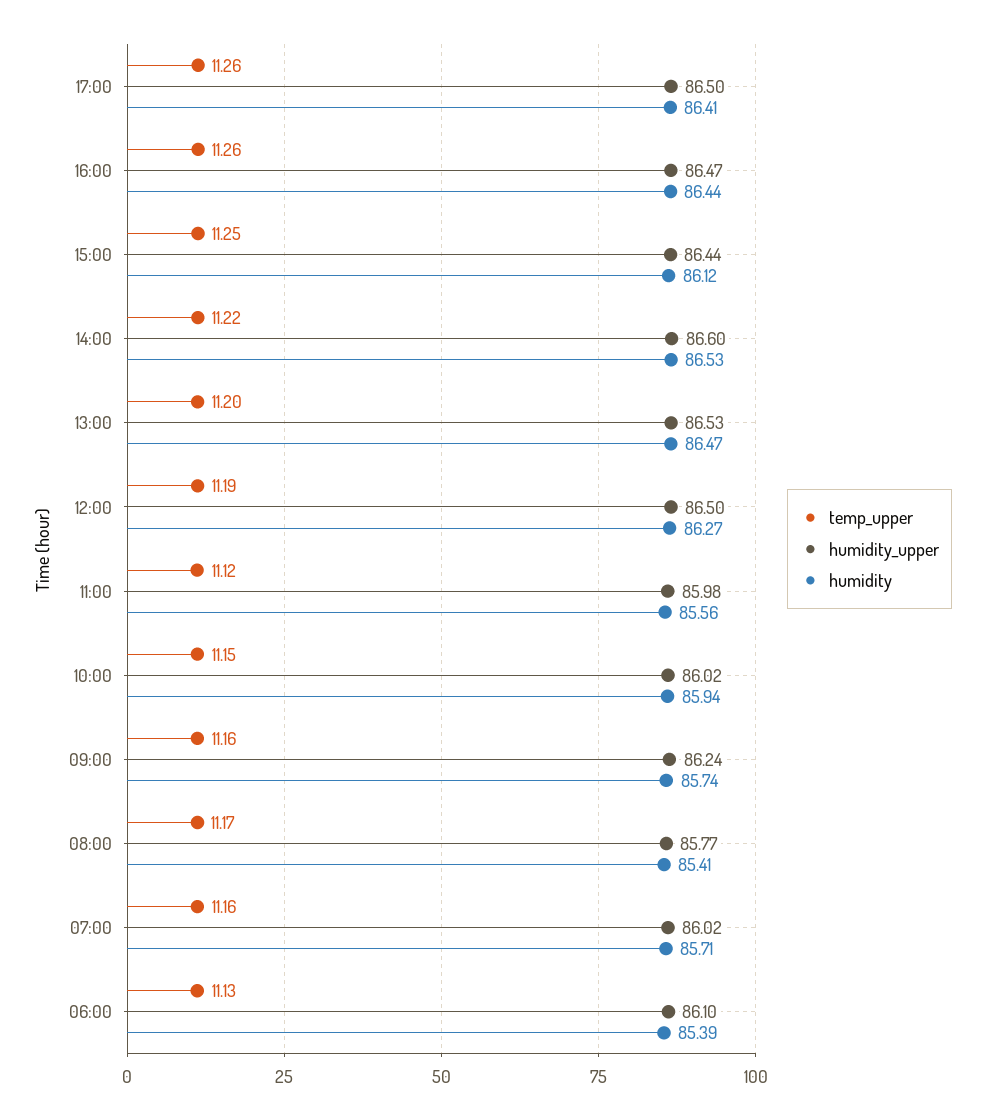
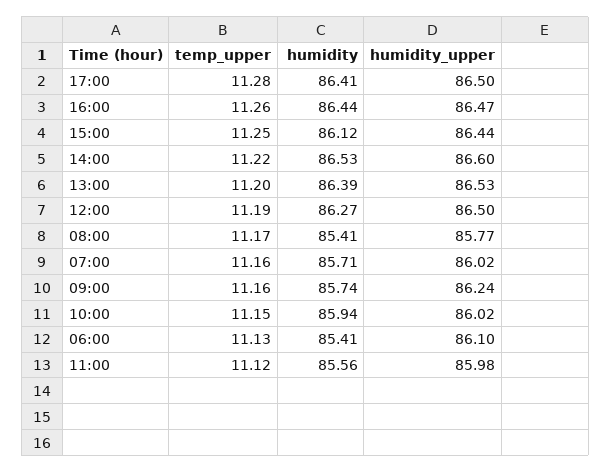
temp_upper, 17:00: 11.26 -> 11.28
humidity, 13:00: 86.47 -> 86.39
humidity, 06:00: 85.39 -> 85.41

